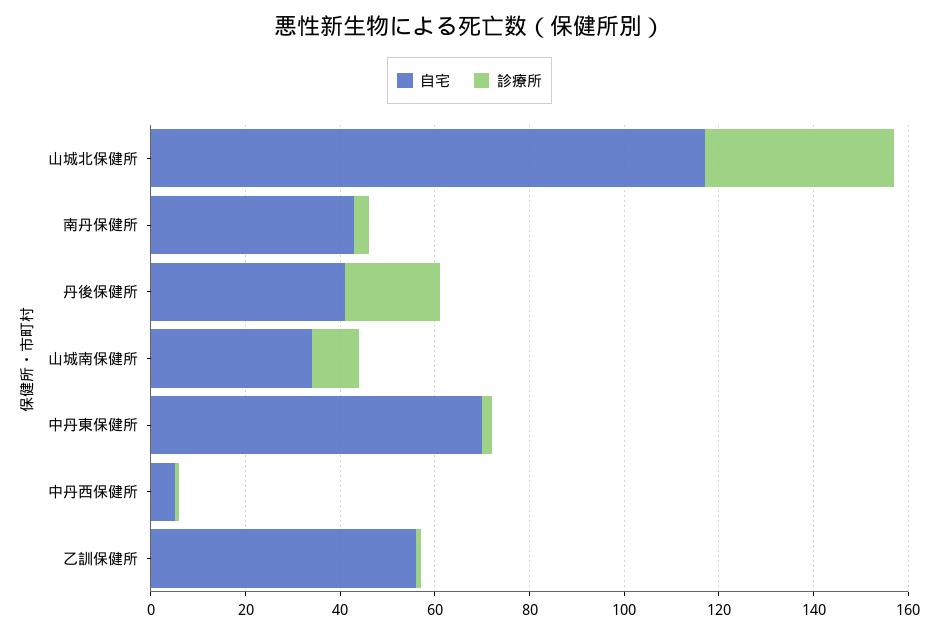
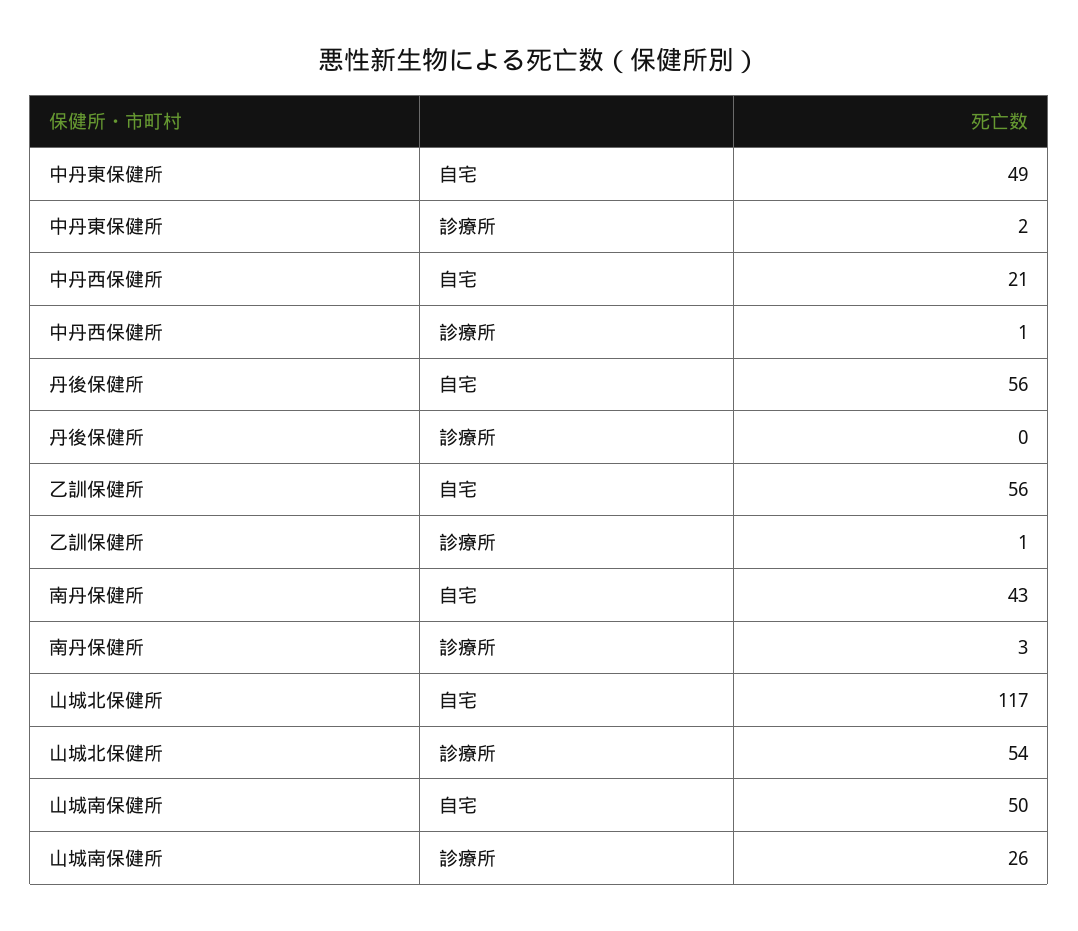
診療所, 山城北保健所: 40 -> 54
自宅, 丹後保健所: 40 -> 56
診療所, 丹後保健所: 20 -> 0
自宅, 山城南保健所: 35 -> 50
診療所, 山城南保健所: 10 -> 26
自宅, 中丹東保健所: 70 -> 49
自宅, 中丹西保健所: 5 -> 21

